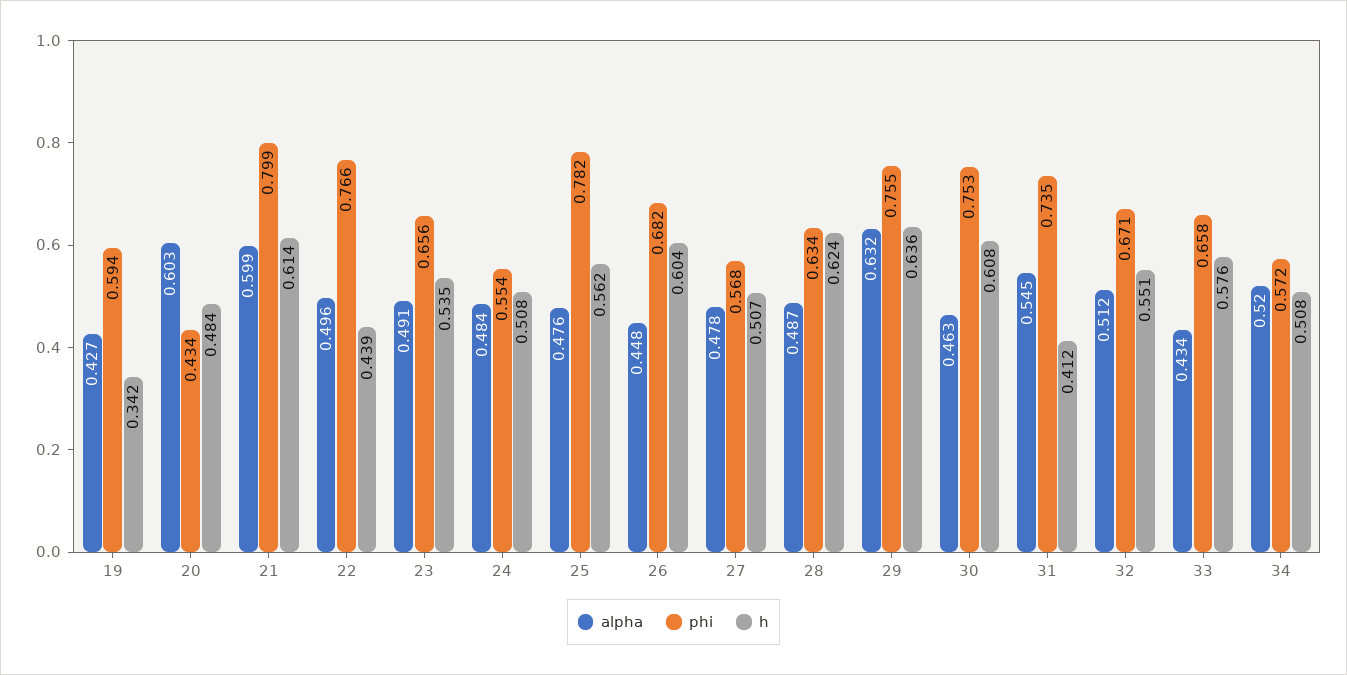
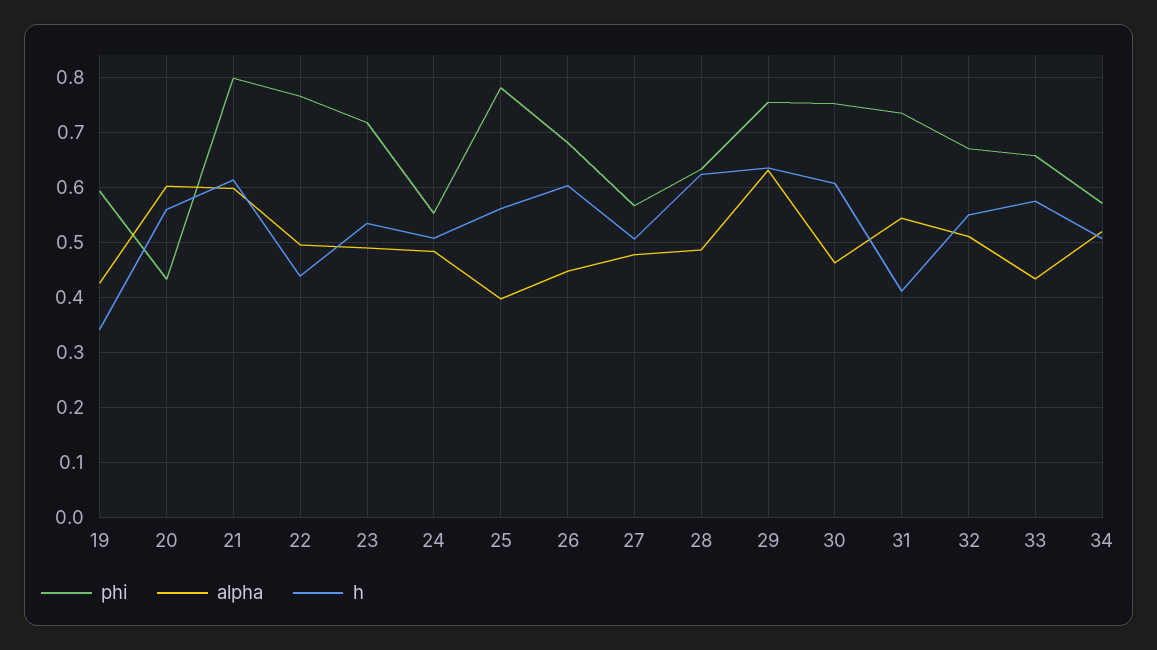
h, 20: 0.484 -> 0.56
phi, 23: 0.656 -> 0.72
alpha, 25: 0.476 -> 0.4

